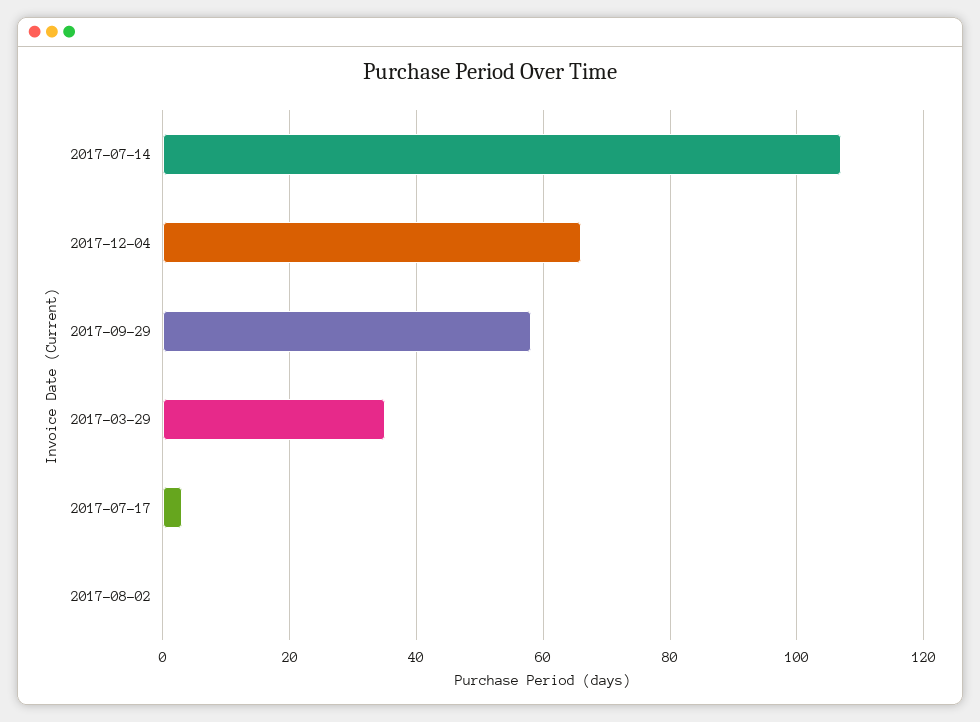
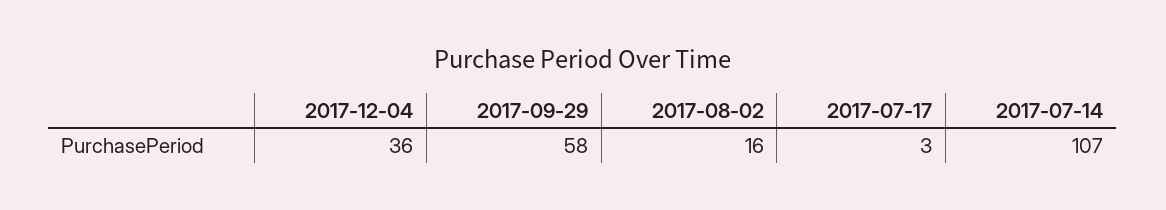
2017-12-04: 65 -> 36
2017-03-29: 35 -> none
2017-08-02: 0 -> 16

